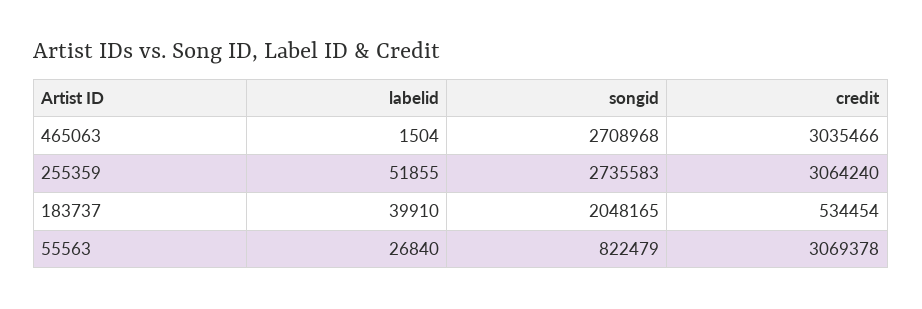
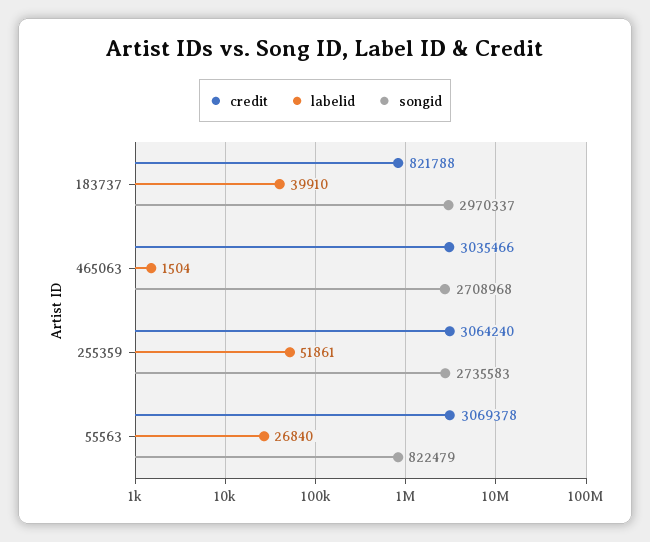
labelid, 255359: 51855 -> 51861
songid, 183737: 2048165 -> 2970337
credit, 183737: 534454 -> 821788

